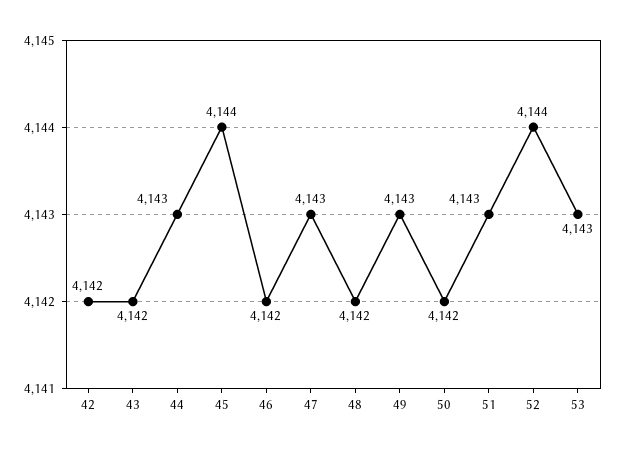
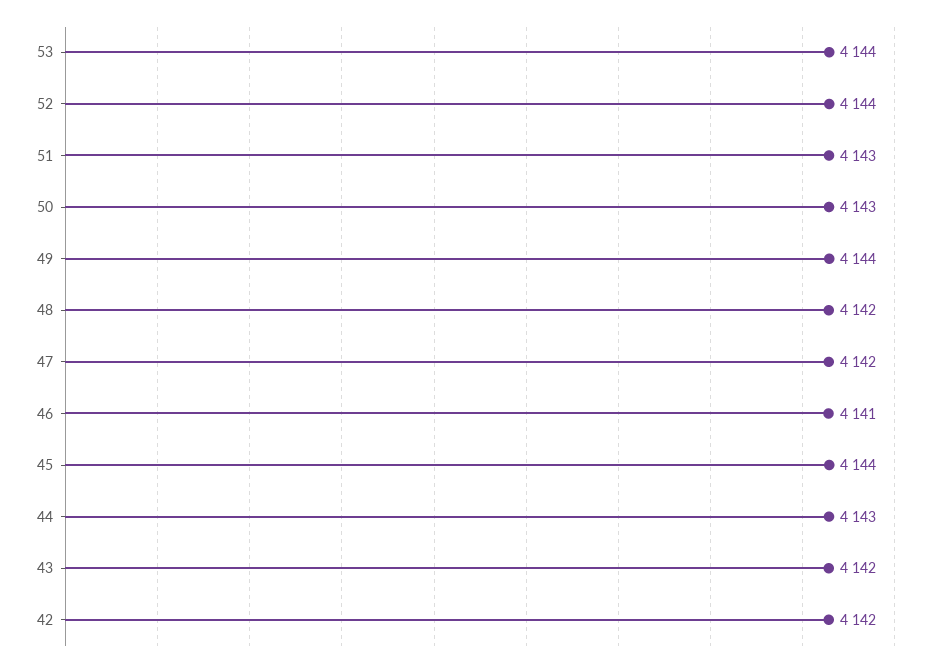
46: 4142 -> 4141
47: 4143 -> 4142
49: 4143 -> 4144
50: 4142 -> 4143
53: 4143 -> 4144

